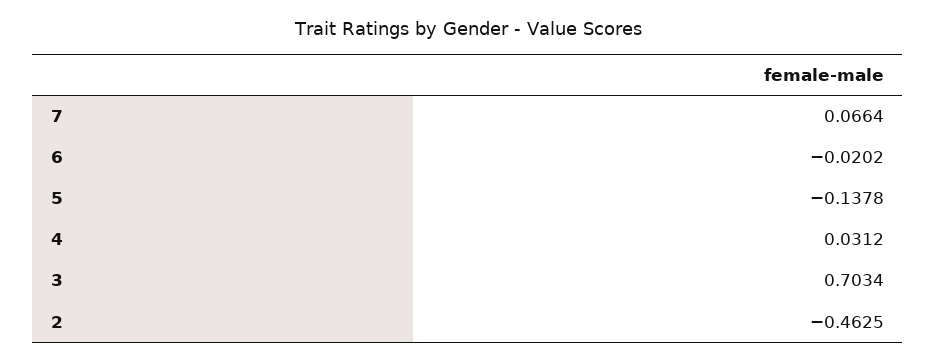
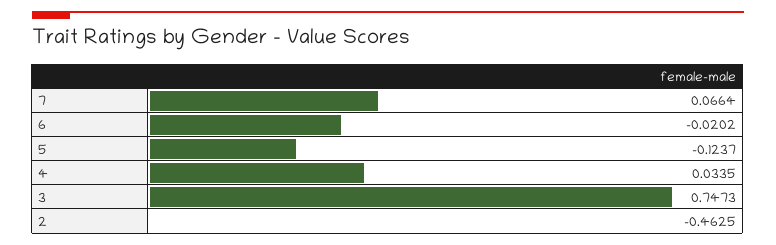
5: -0.1378 -> -0.1237
4: 0.0312 -> 0.0335
3: 0.7034 -> 0.7473

